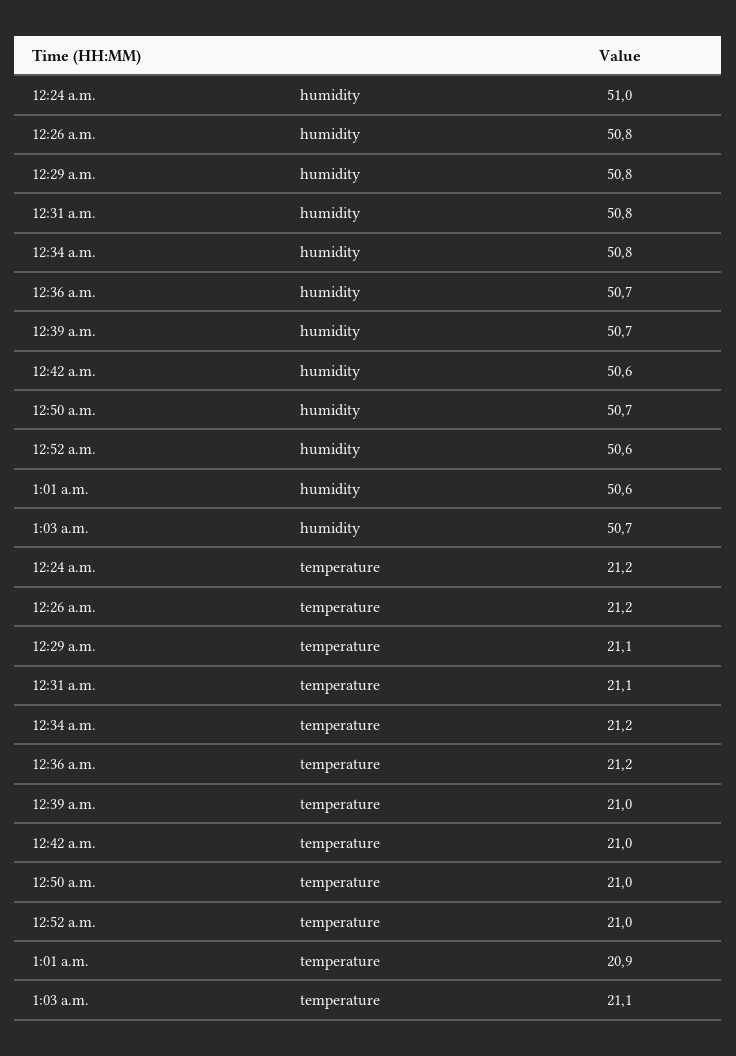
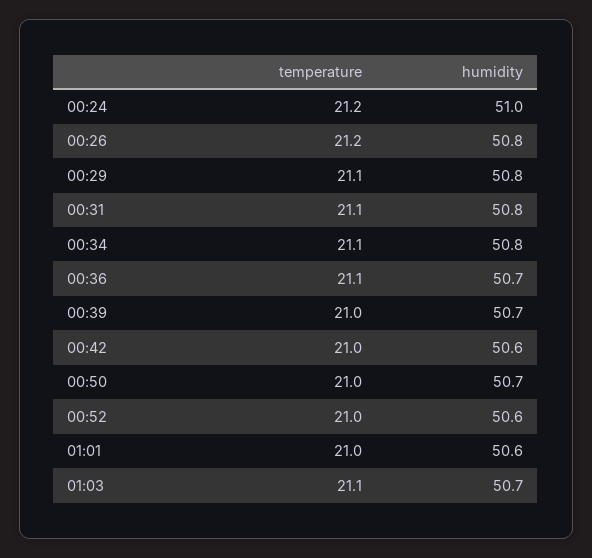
12:34 a.m., temperature: 21.2 -> 21.1
12:36 a.m., temperature: 21.2 -> 21.1
1:01 a.m., temperature: 20.9 -> 21

